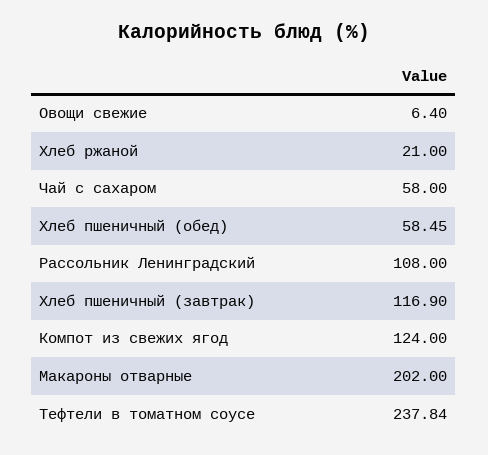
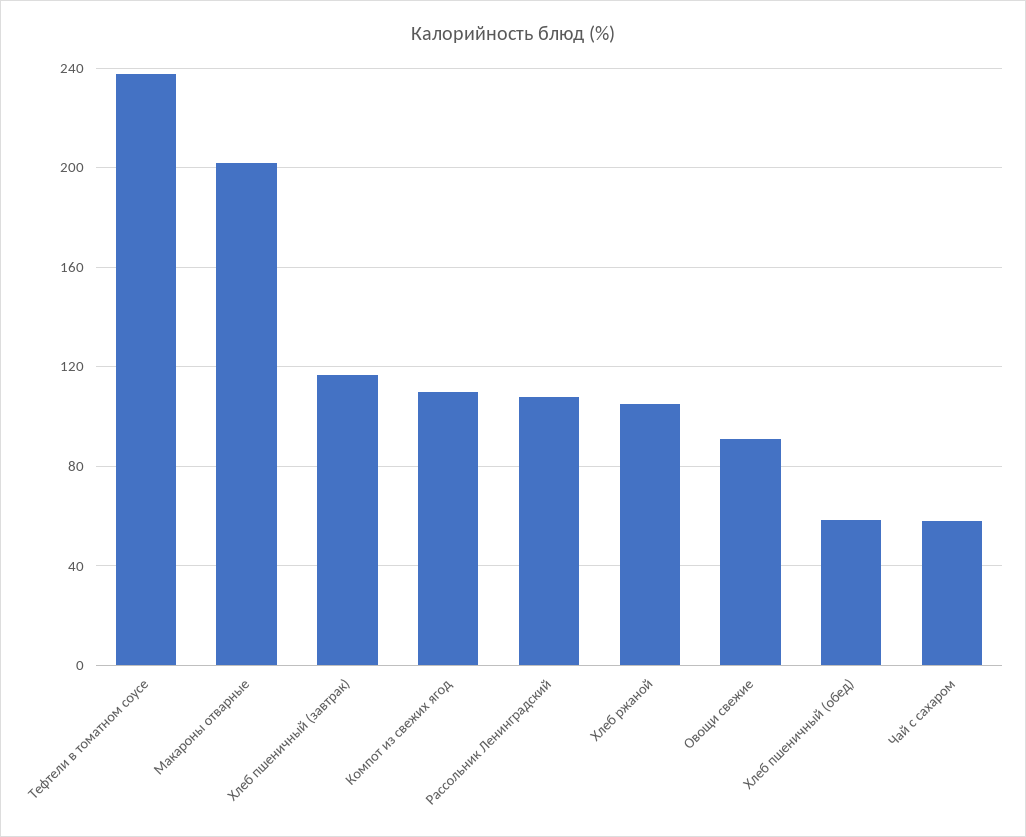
Овощи свежие: 6.4 -> 90
Хлеб ржаной: 21 -> 105
Компот из свежих ягод: 124 -> 110

